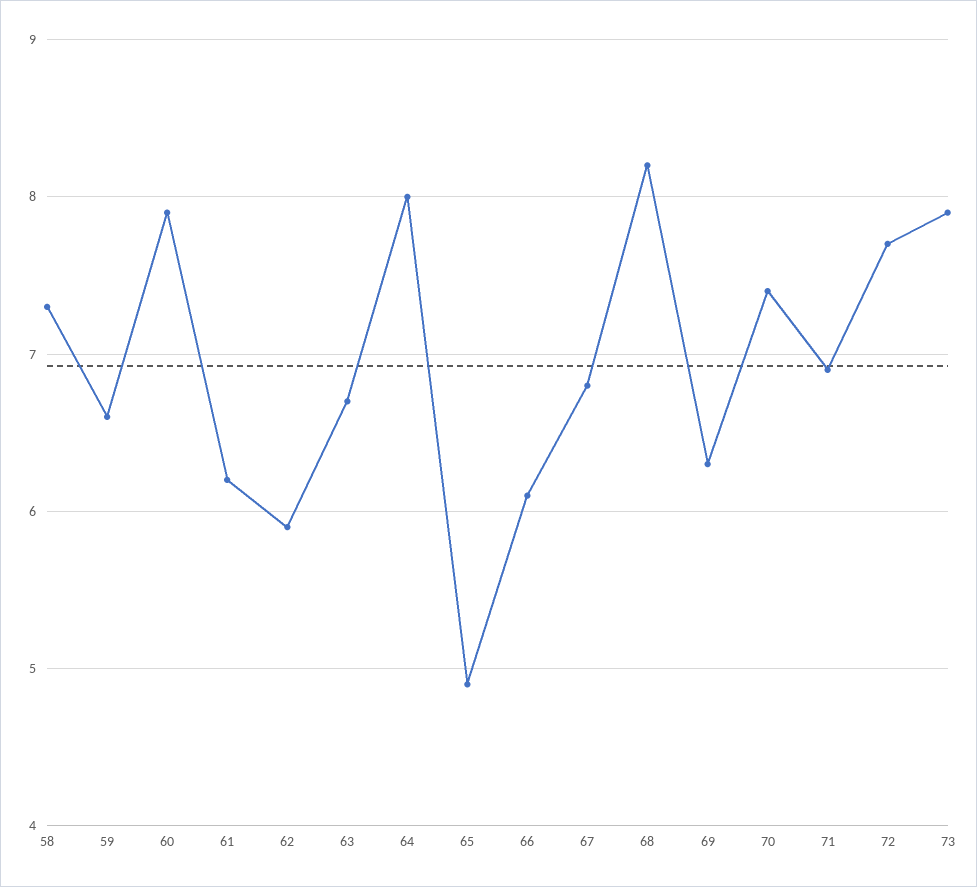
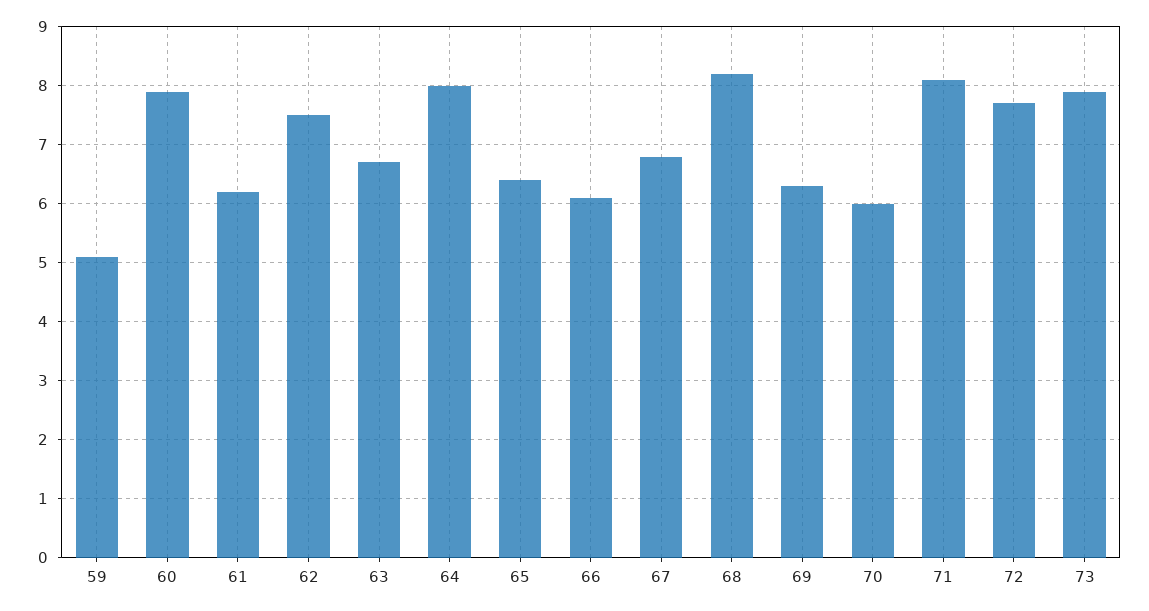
58: 7.3 -> none
59: 6.6 -> 5
62: 5.9 -> 7.5
65: 4.9 -> 6.5
70: 7.4 -> 6
71: 6.9 -> 8

